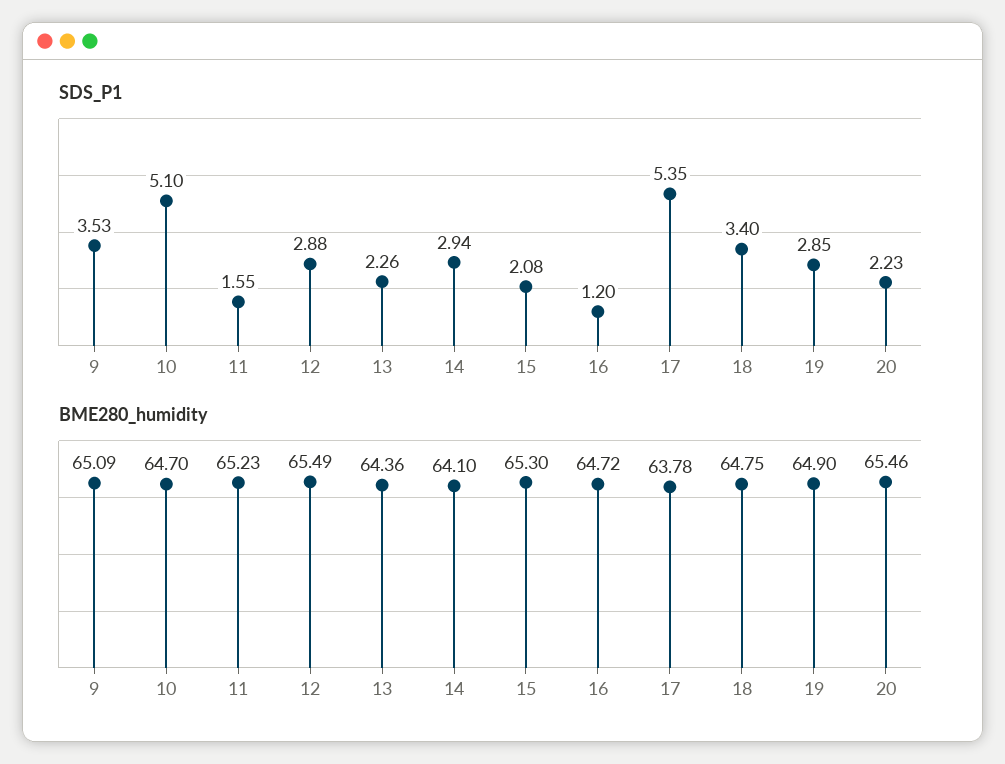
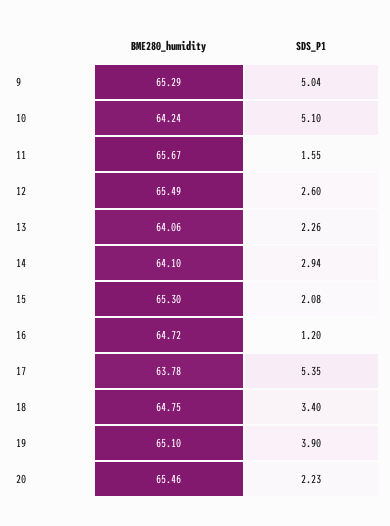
SDS_P1, 9: 3.53 -> 5.04
SDS_P1, 12: 2.88 -> 2.6
SDS_P1, 19: 2.85 -> 3.9
BME280_humidity, 9: 65.09 -> 65.29
BME280_humidity, 10: 64.7 -> 64.24
BME280_humidity, 11: 65.23 -> 65.67
BME280_humidity, 13: 64.36 -> 64.06
BME280_humidity, 19: 64.9 -> 65.1

